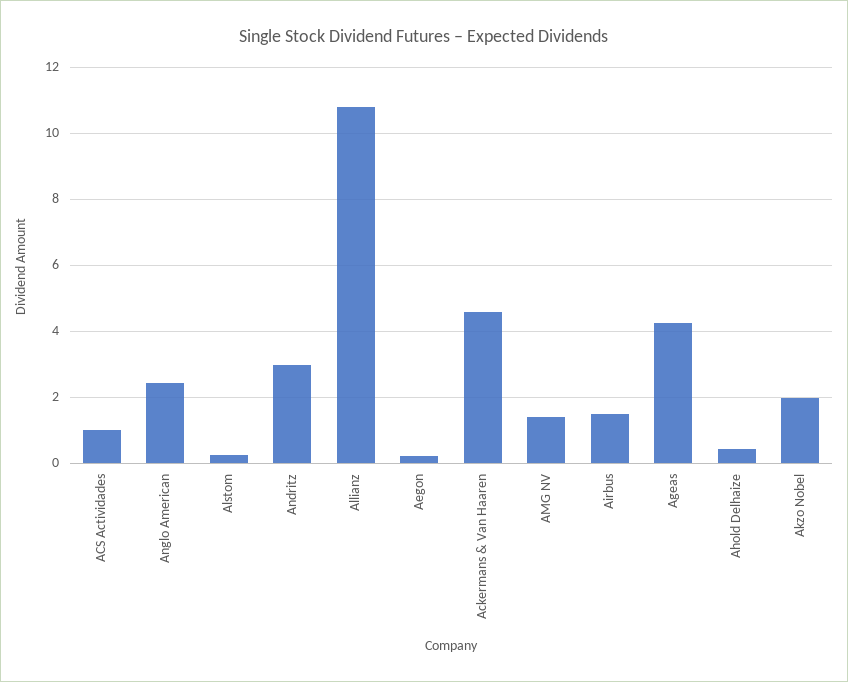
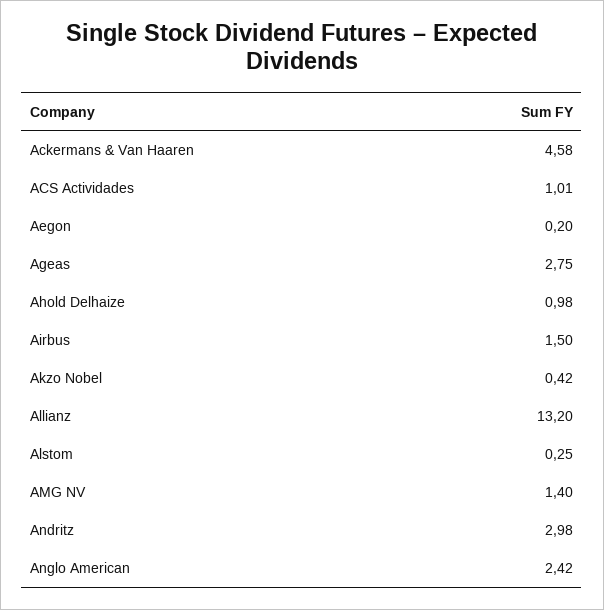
Allianz: 10.8 -> 13.2
Ageas: 4.2 -> 2.75
Ahold Delhaize: 0.4 -> 0.98
Akzo Nobel: 2 -> 0.42

